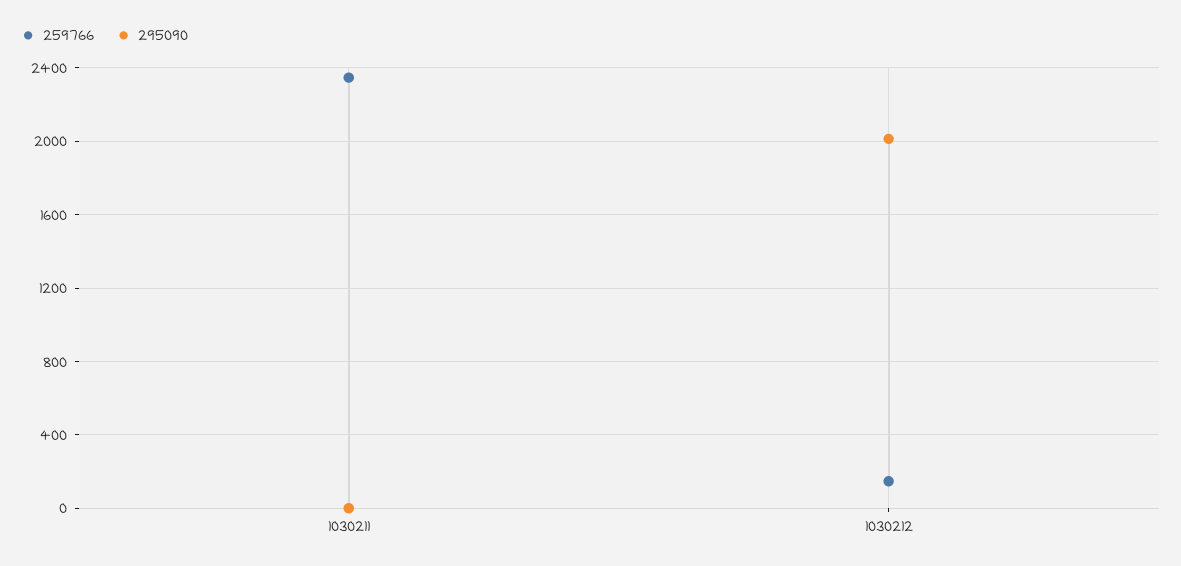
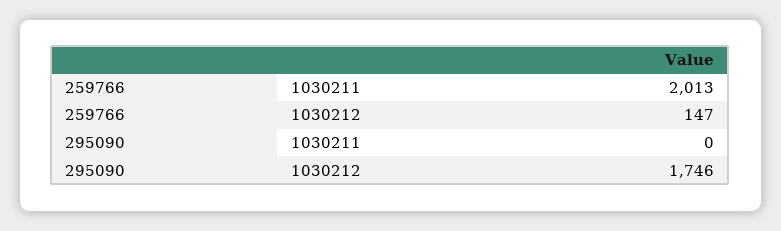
259766, 1030211: 2350 -> 2013
295090, 1030212: 2000 -> 1746

